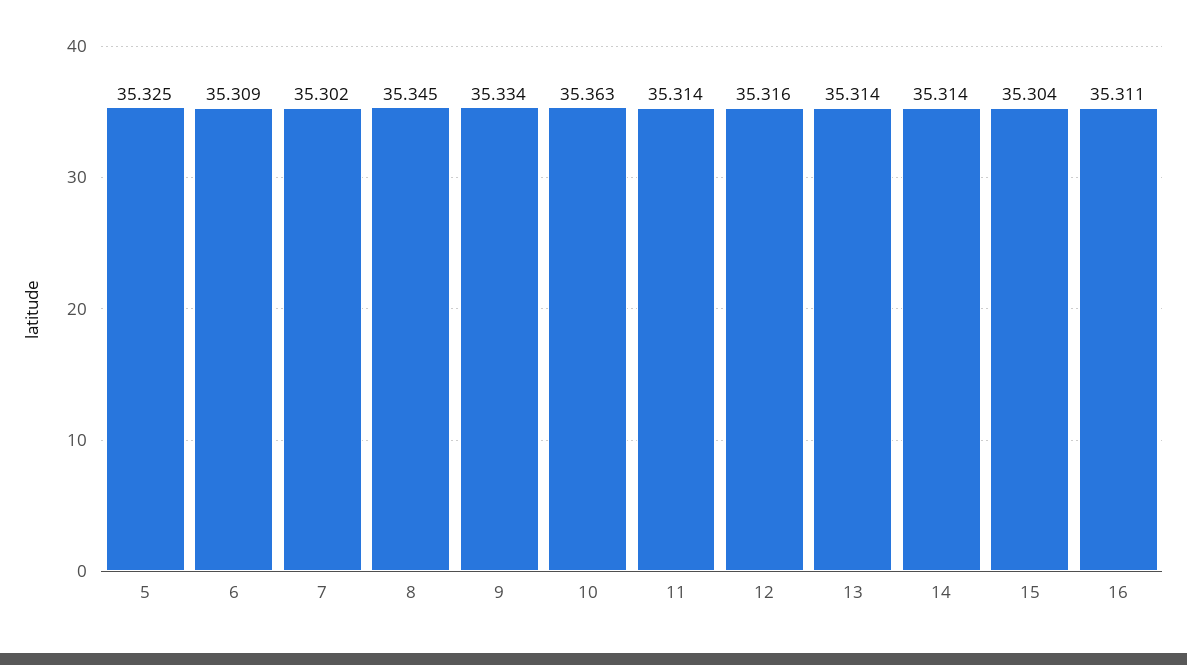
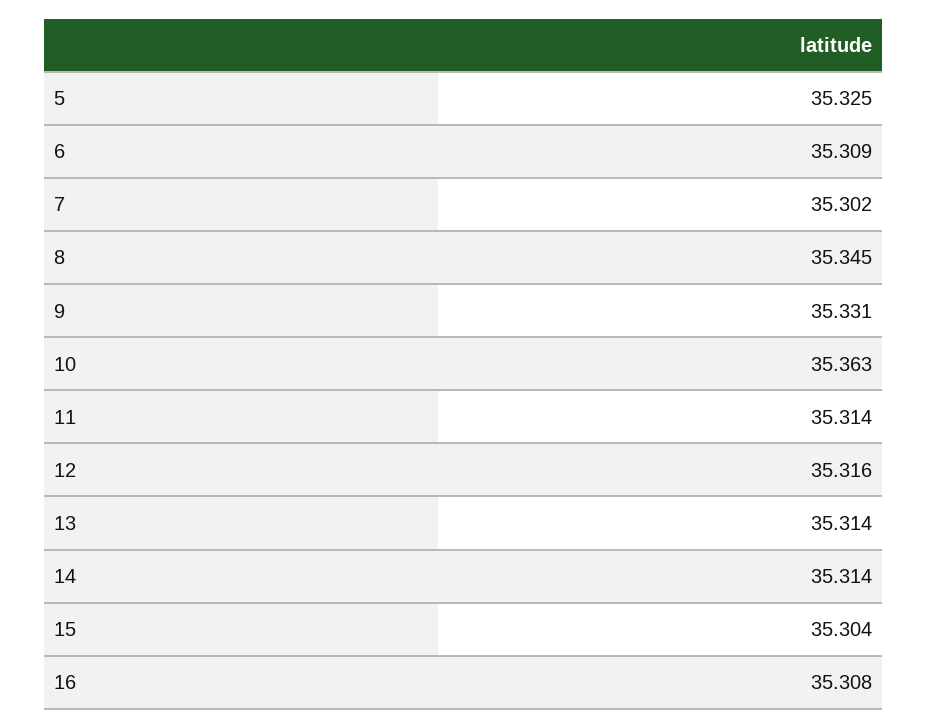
9: 35.334 -> 35.331
16: 35.311 -> 35.308

